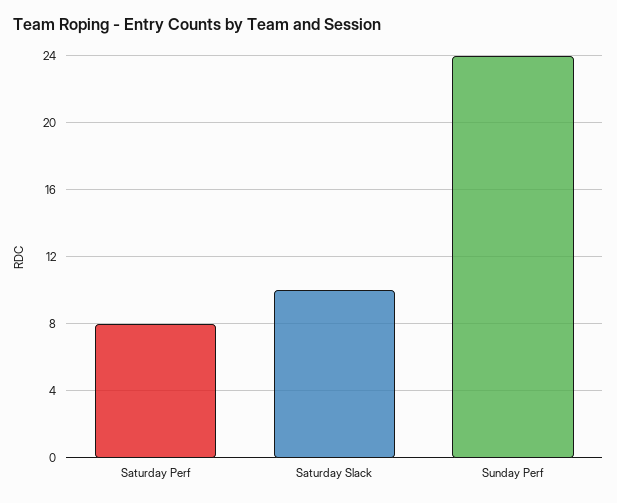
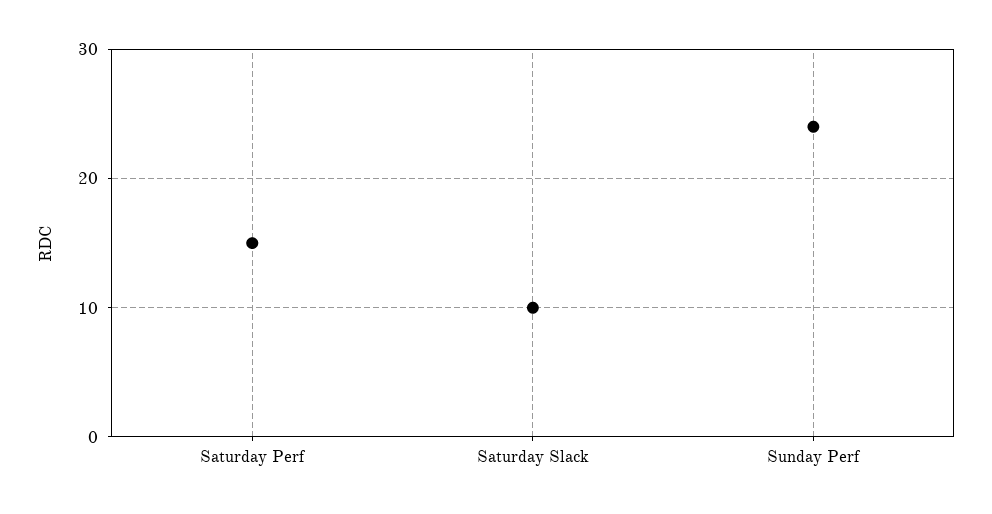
Saturday Perf: 8 -> 15

